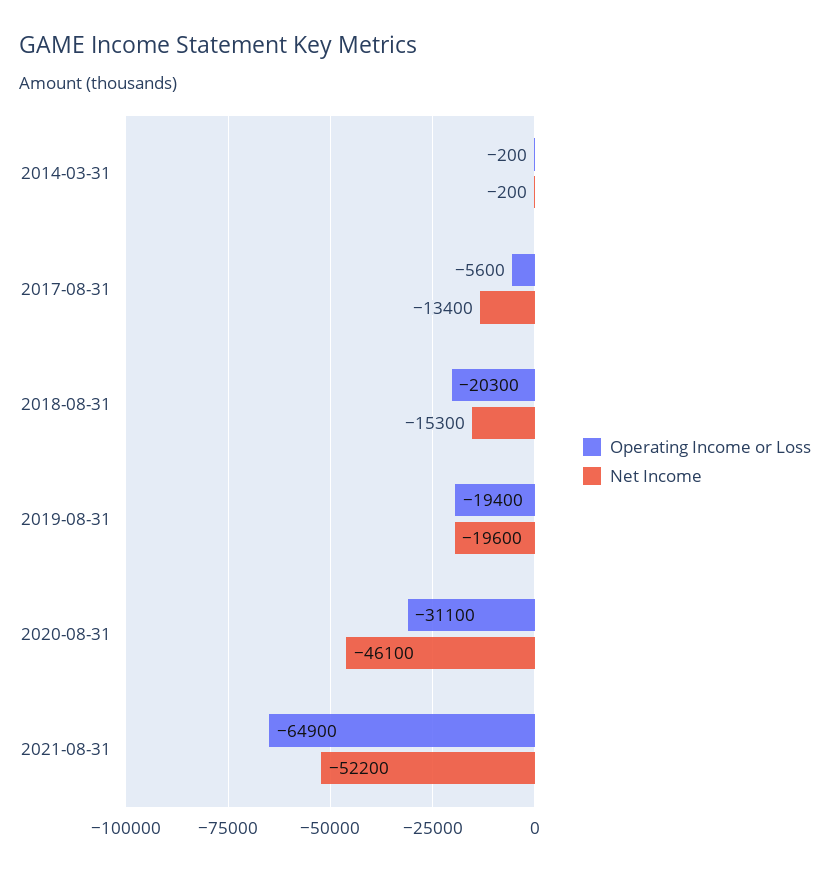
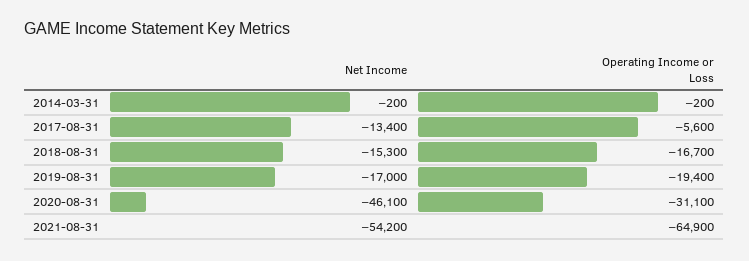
Operating Income or Loss, 2018-08-31: -20300 -> -16700
Net Income, 2019-08-31: -19600 -> -17000
Net Income, 2021-08-31: -52200 -> -54200

